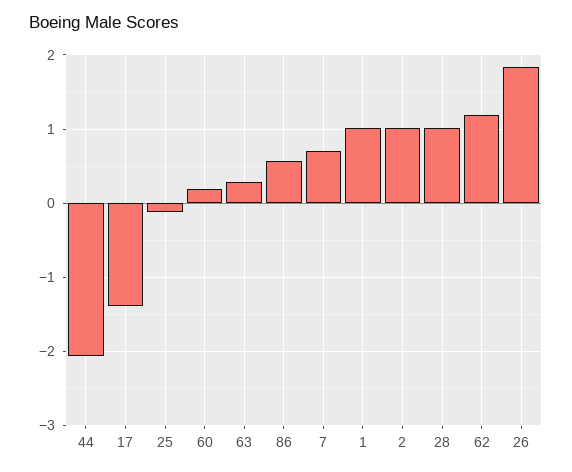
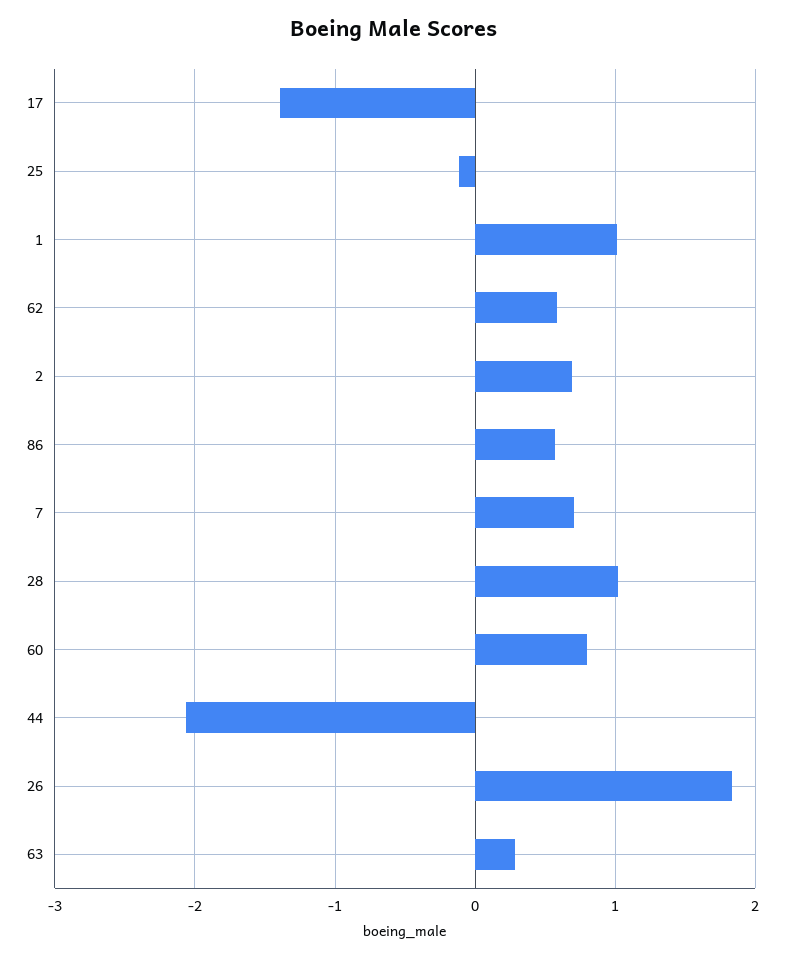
60: 0.2 -> 0.8
2: 1 -> 0.7
62: 1.2 -> 0.6

